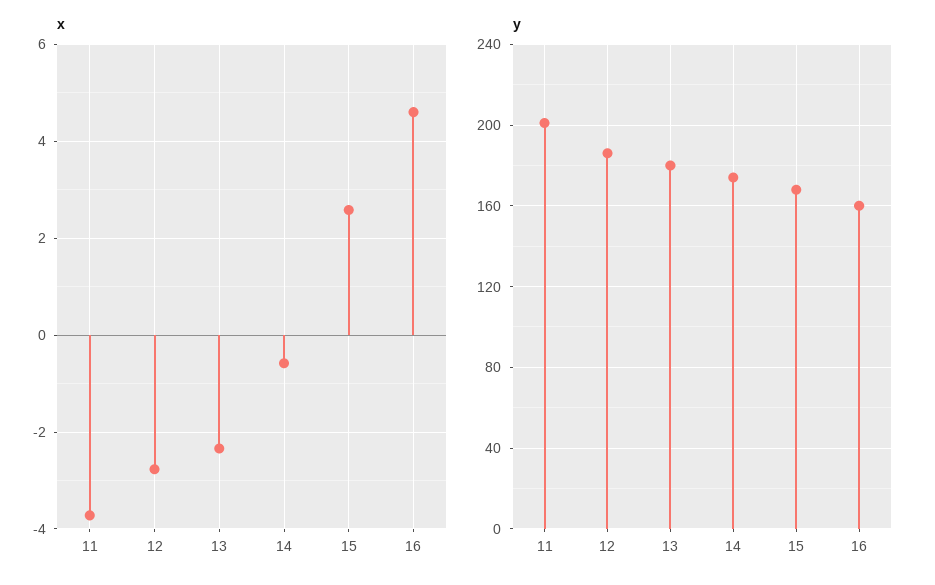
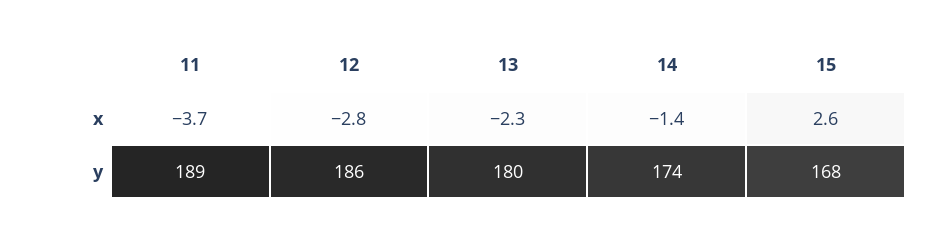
x, 14: -0.6 -> -1.4
x, 16: 4.6 -> none
y, 11: 200 -> 189
y, 16: 160 -> none

